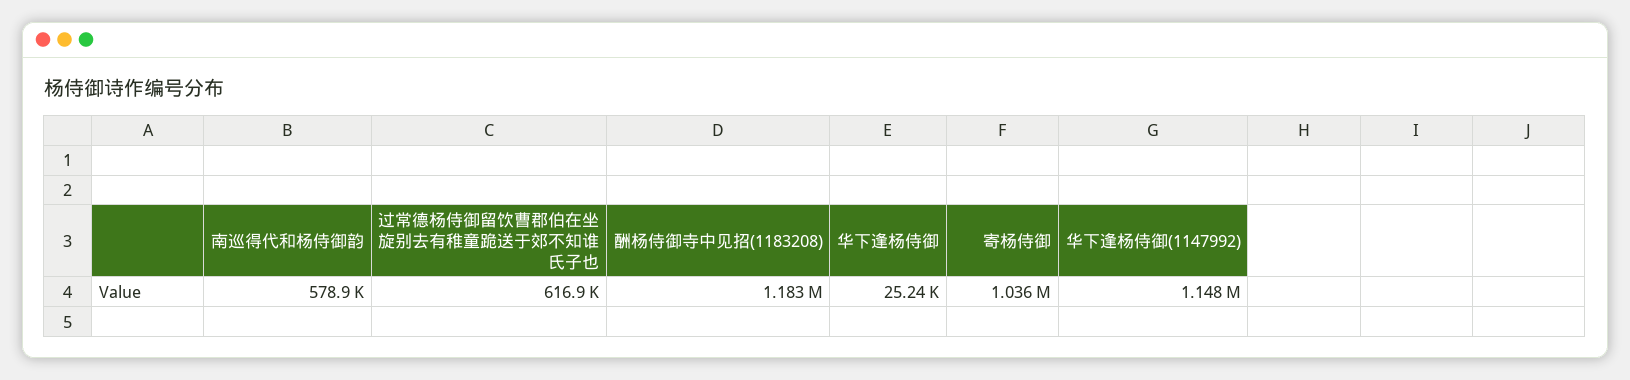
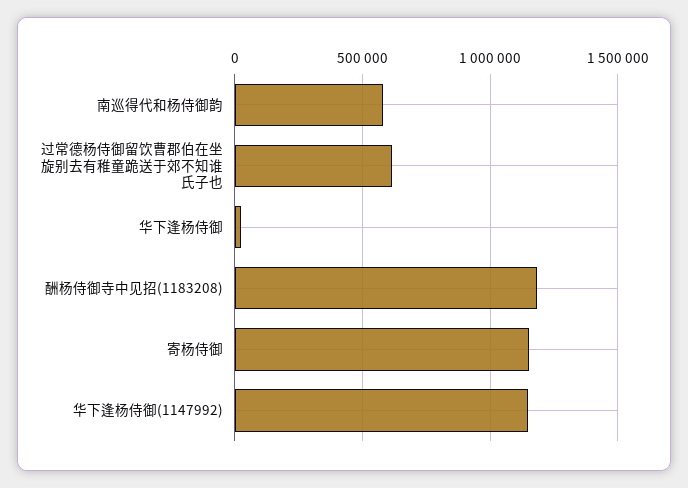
寄杨侍御: 1036000 -> 1150000

